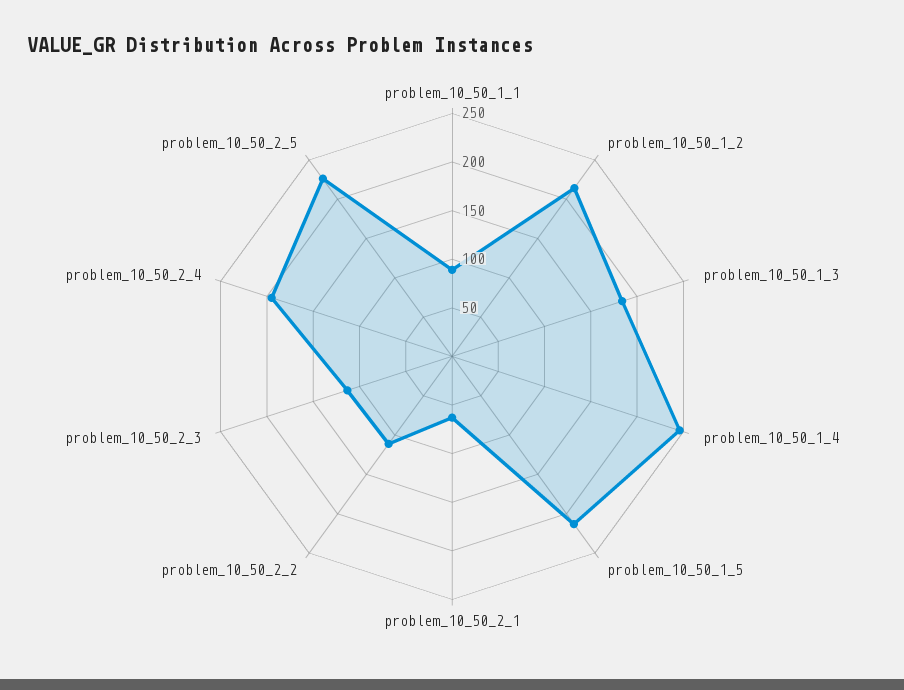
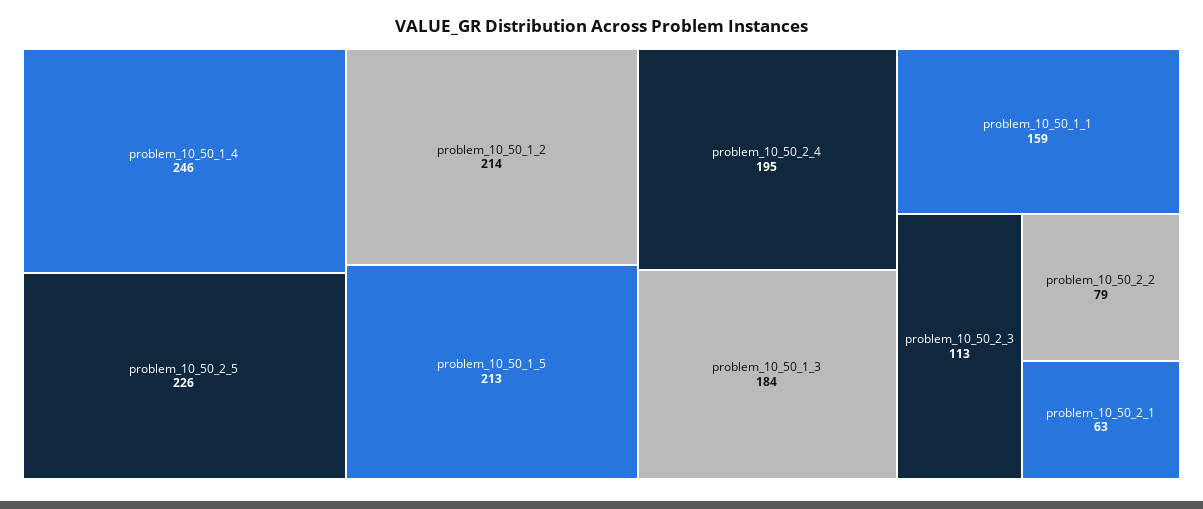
problem_10_50_1_1: 90 -> 159
problem_10_50_2_2: 110 -> 79

